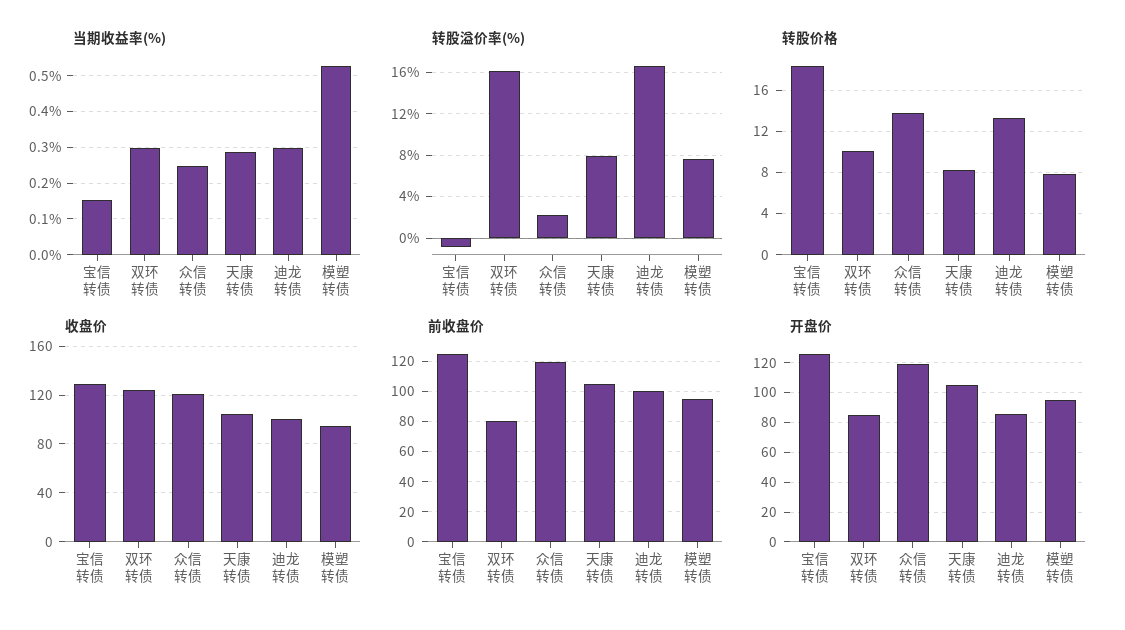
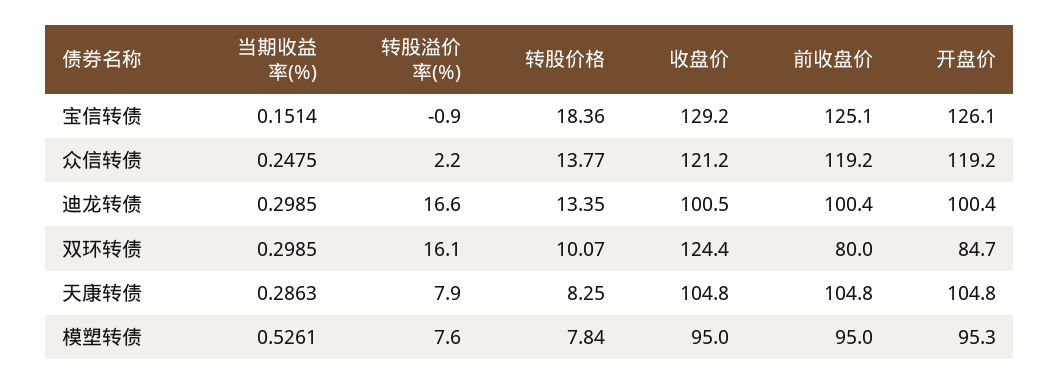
开盘价, 迪龙转债: 85 -> 100.4

